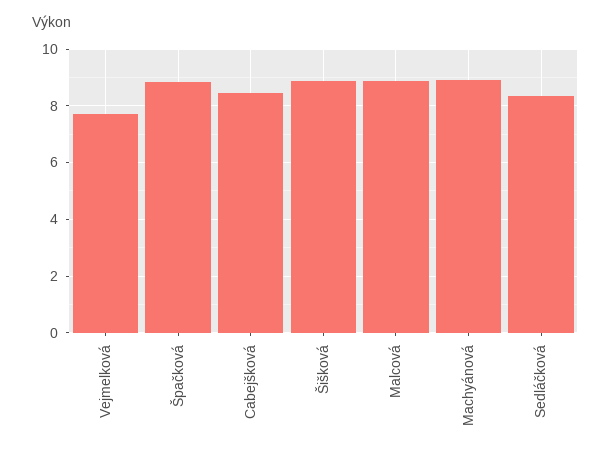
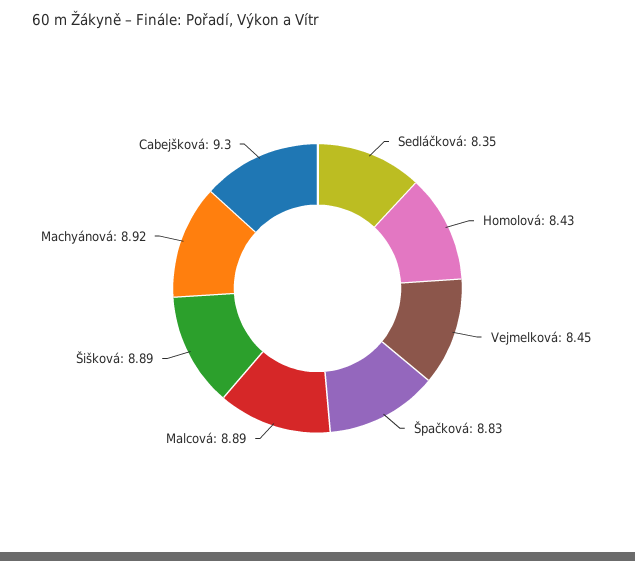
Vejmelková: 7.75 -> 8.45
Cabejšková: 8.5 -> 9.3
Homolová: none -> 8.43

